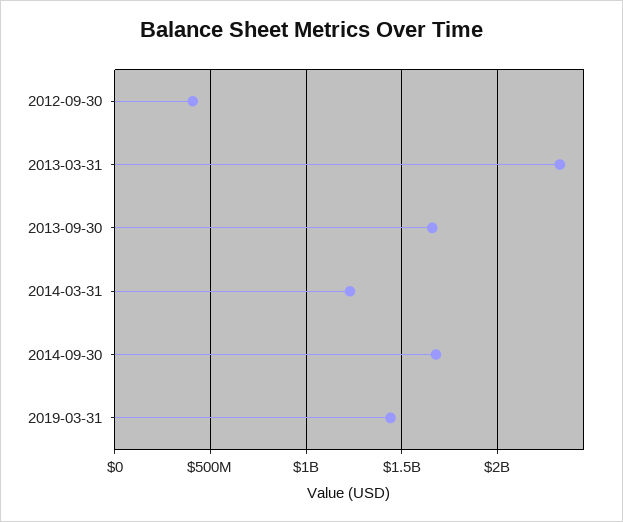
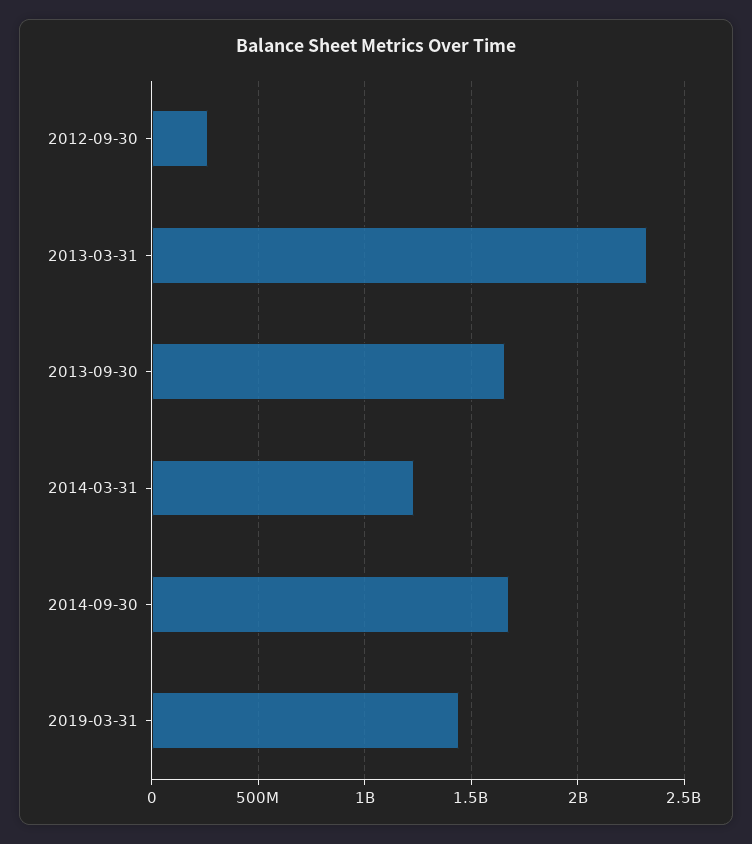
2012-09-30: 400000000 -> 250000000

